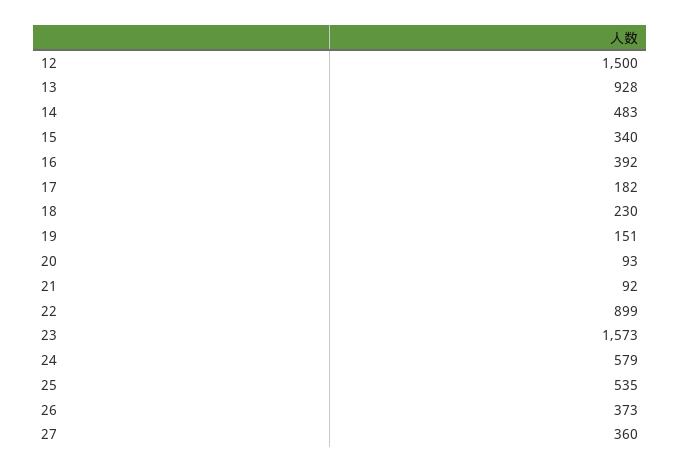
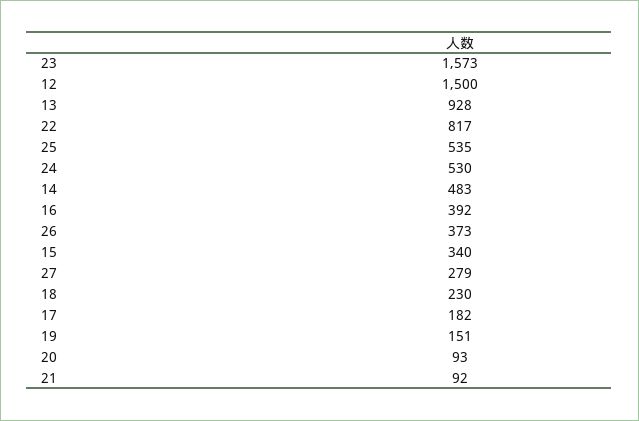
22: 899 -> 817
24: 579 -> 530
27: 360 -> 279

